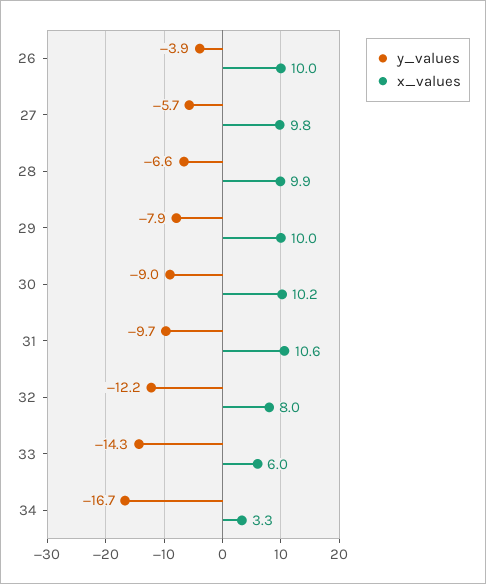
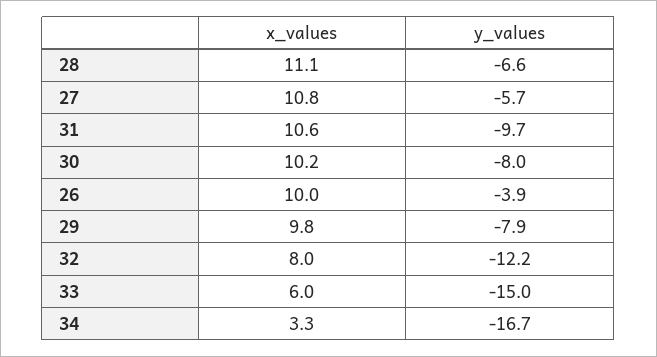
x_values, 27: 9.8 -> 10.8
x_values, 28: 9.9 -> 11.1
x_values, 29: 10 -> 9.8
y_values, 30: -9 -> -8
y_values, 33: -14.3 -> -15

